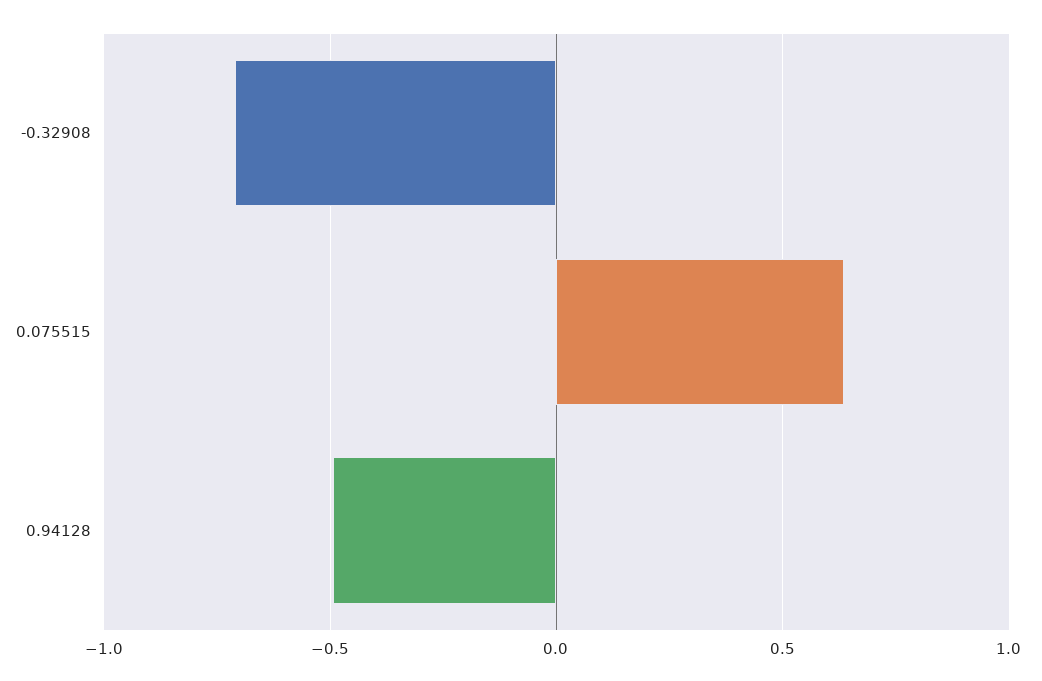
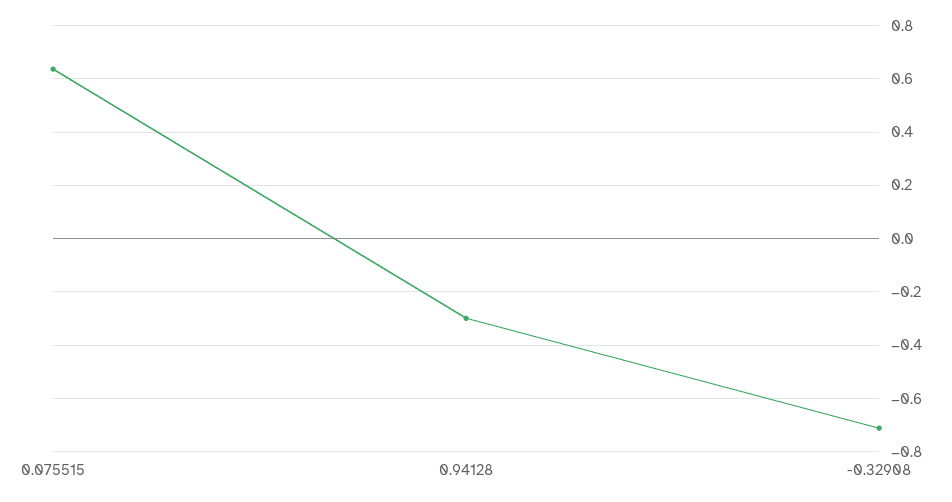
0.94128: -0.5 -> -0.3

